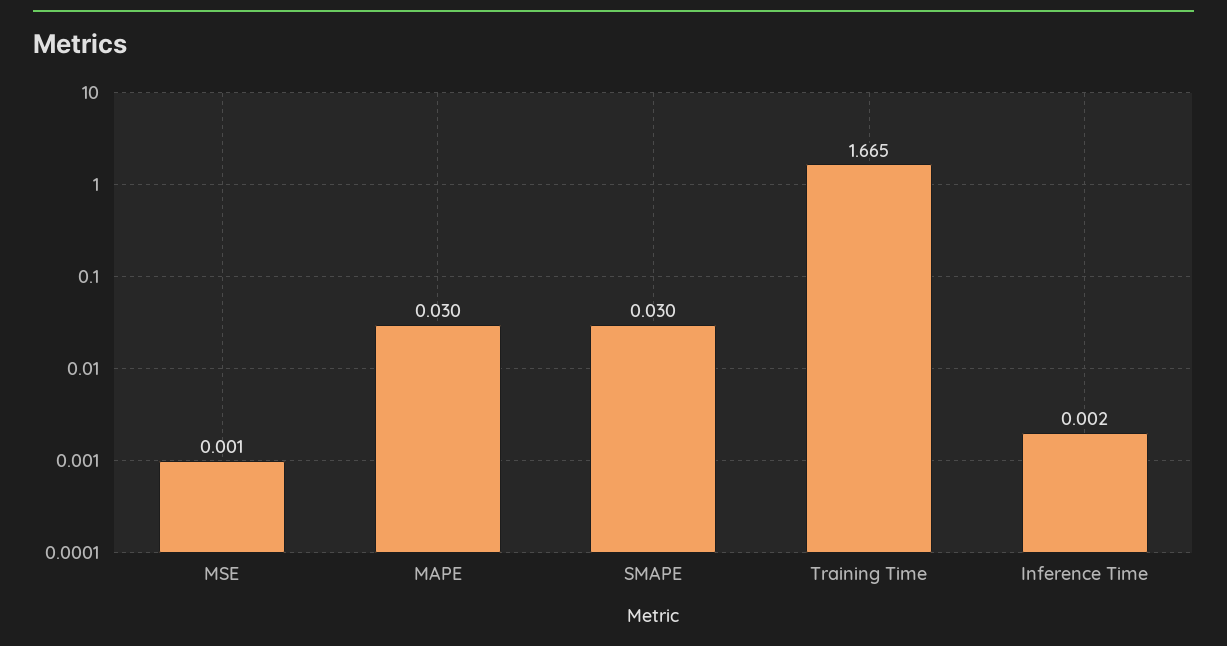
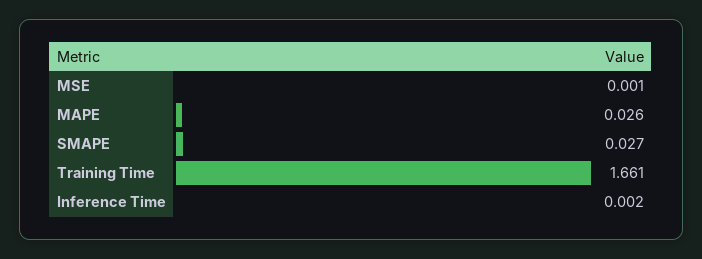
MAPE: 0.03 -> 0.026
SMAPE: 0.03 -> 0.027
Training Time: 1.665 -> 1.661

